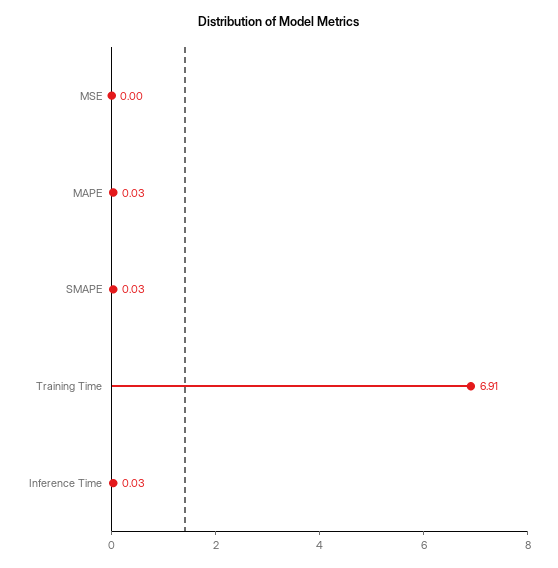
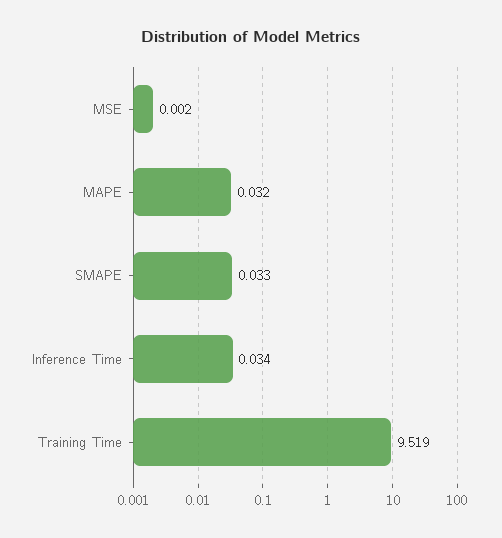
Training Time: 6.91 -> 9.519

